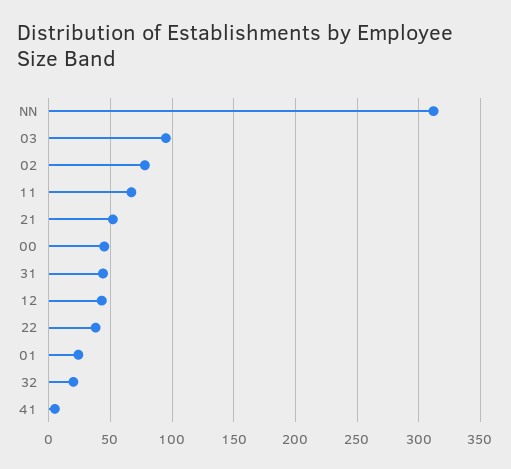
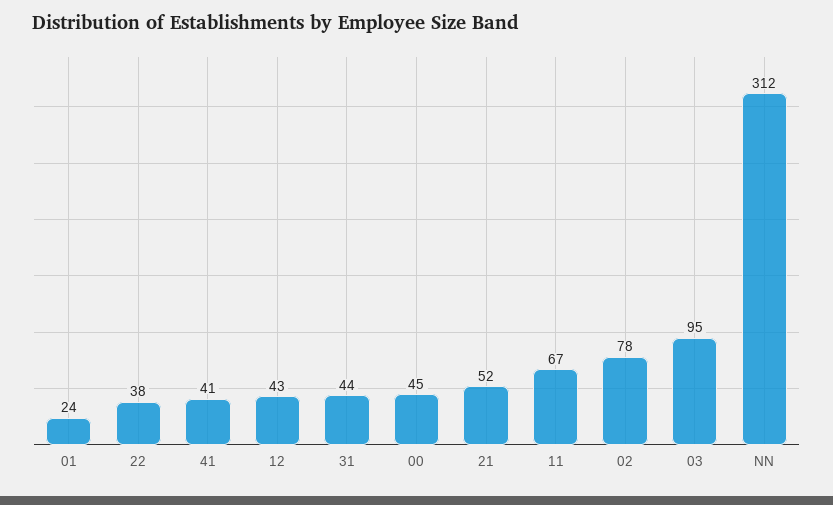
32: 20 -> none
41: 5 -> 41

